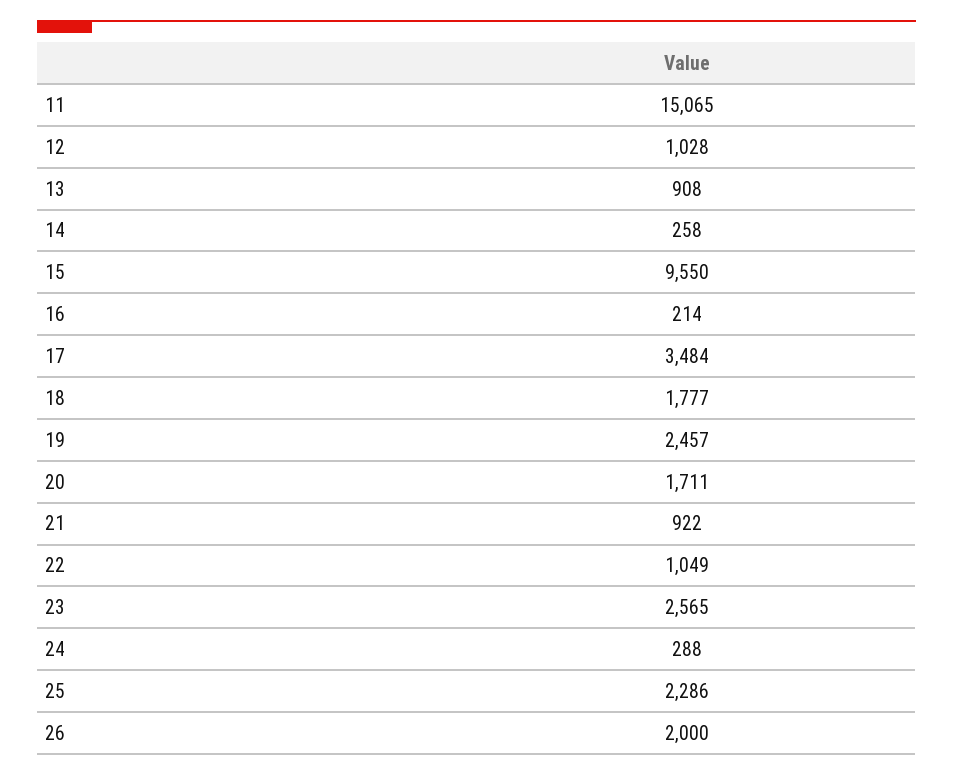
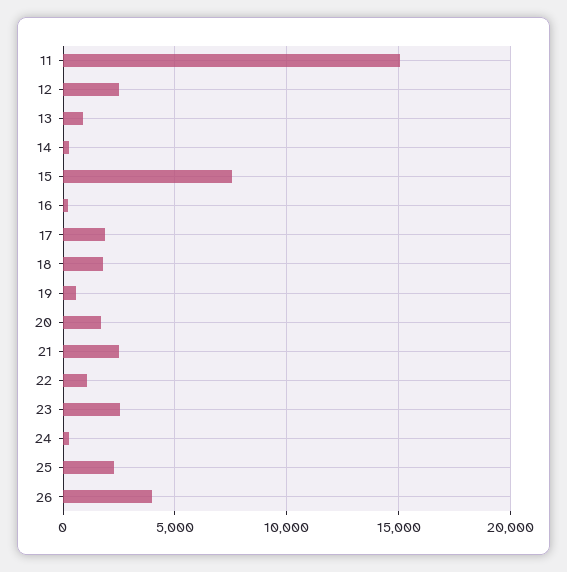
12: 1028 -> 2500
15: 9550 -> 7500
17: 3484 -> 2000
19: 2457 -> 500
21: 922 -> 2500
26: 2000 -> 4000

